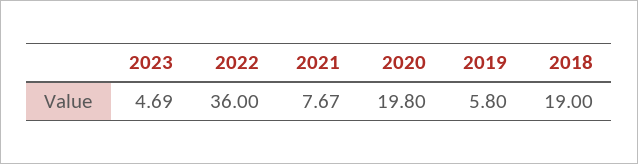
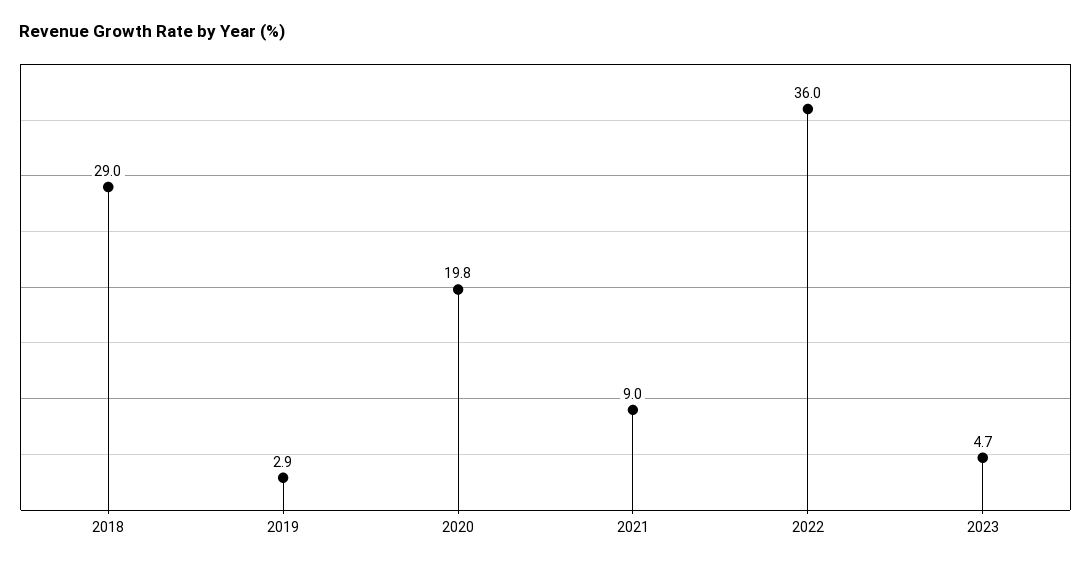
2021: 7.67 -> 9
2019: 5.8 -> 2.9
2018: 19 -> 29

